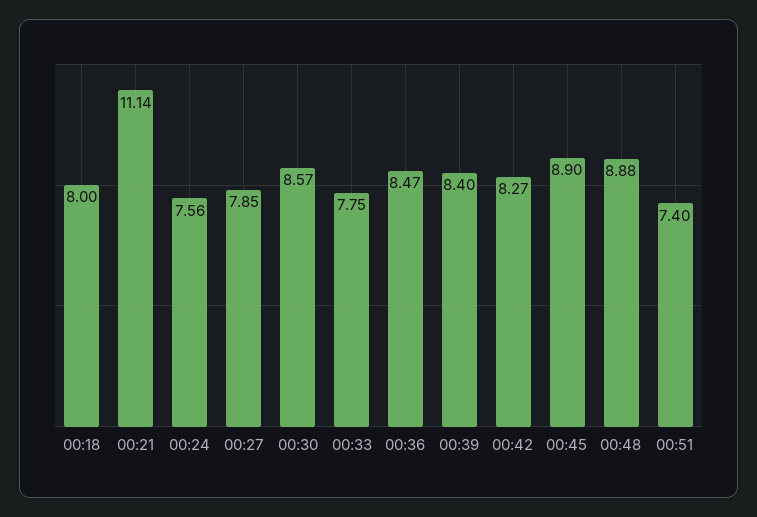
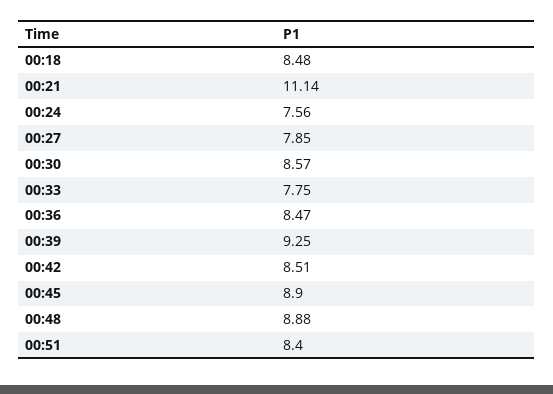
00:18: 8 -> 8.48
00:39: 8.4 -> 9.25
00:42: 8.27 -> 8.51
00:51: 7.4 -> 8.4

